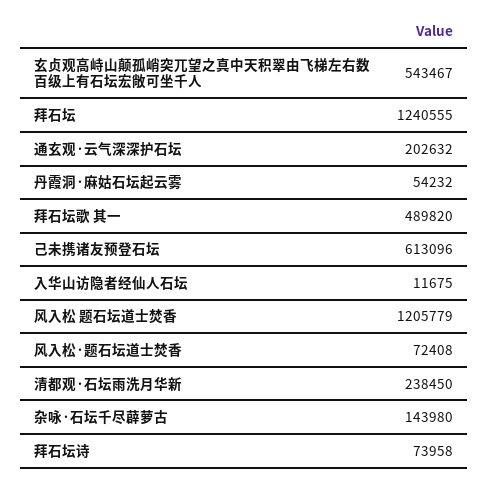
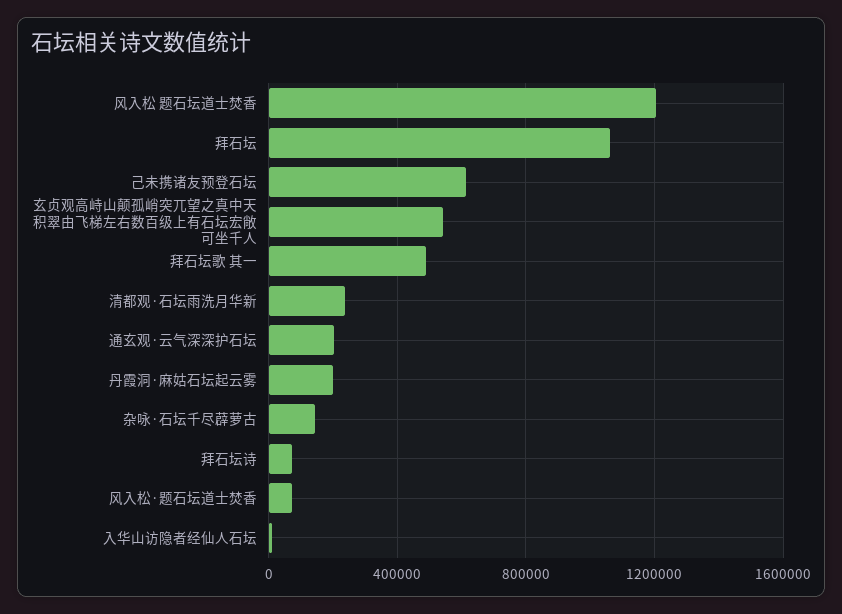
拜石坛: 1240555 -> 1050000
丹霞洞·麻姑石坛起云雾: 54232 -> 200000

